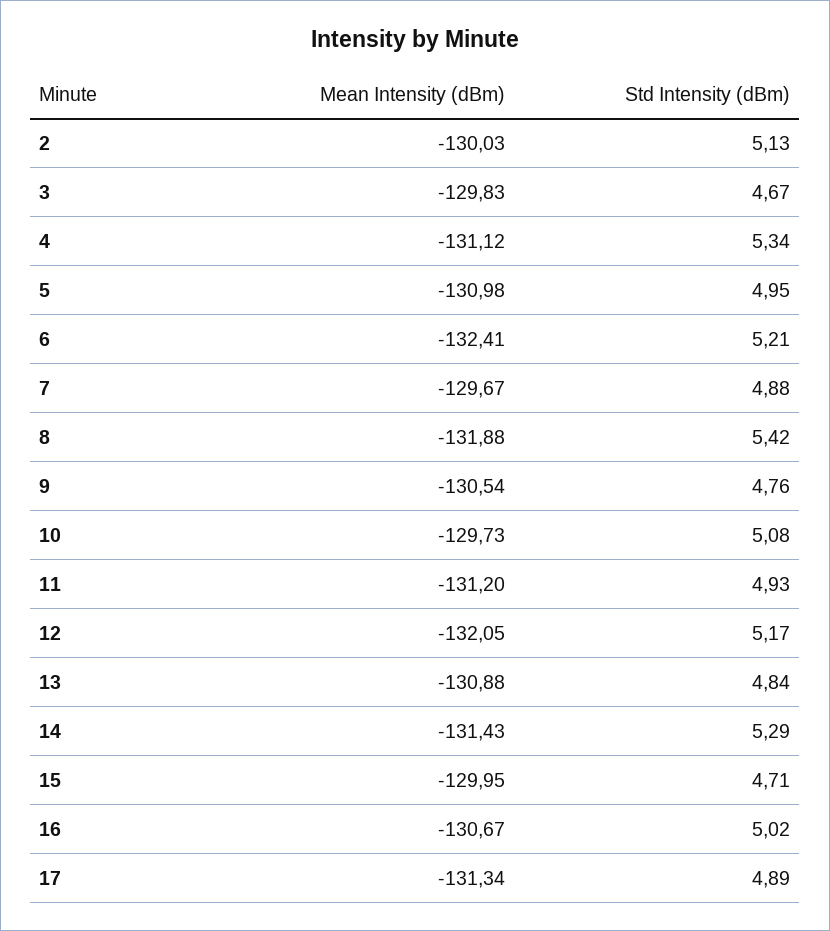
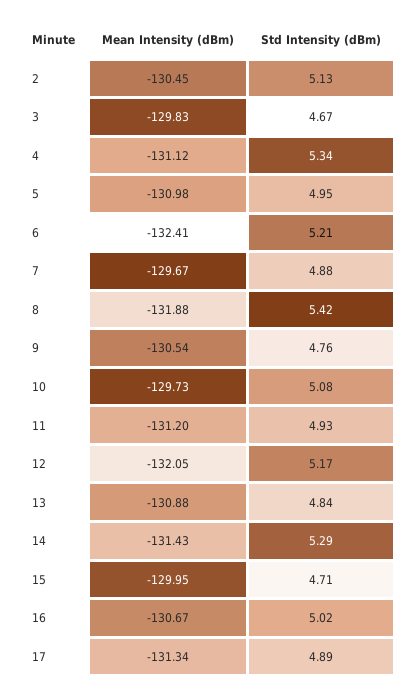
Mean Intensity (dBm), 2: -130.03 -> -130.45

